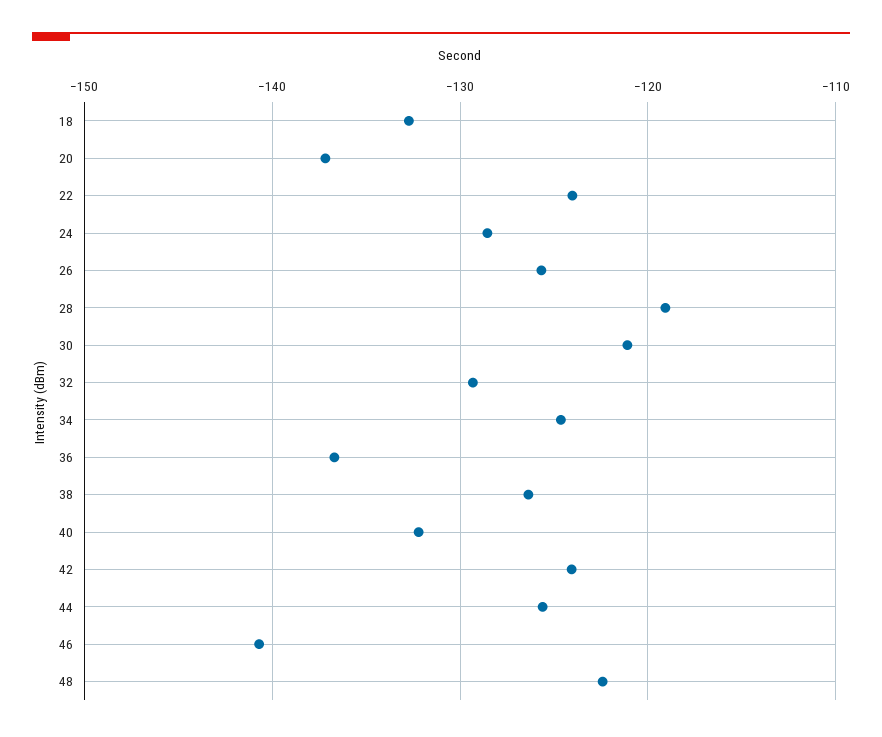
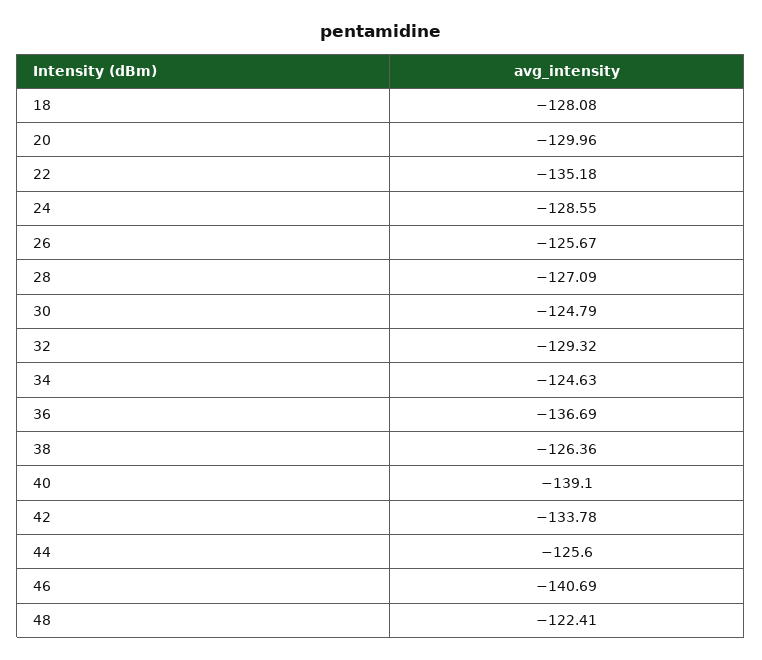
18: -133 -> -128.08
20: -137 -> -129.96
22: -124 -> -135.18
28: -119 -> -127.09
30: -121 -> -124.79
40: -132 -> -139.1
42: -124 -> -133.78

